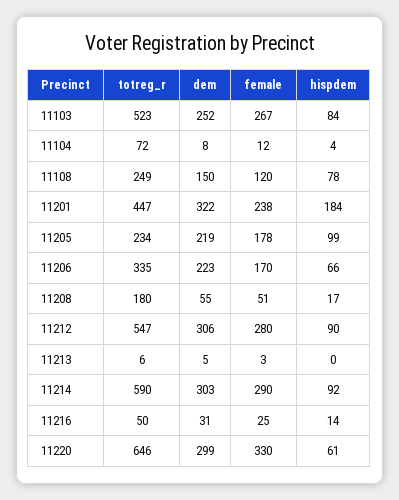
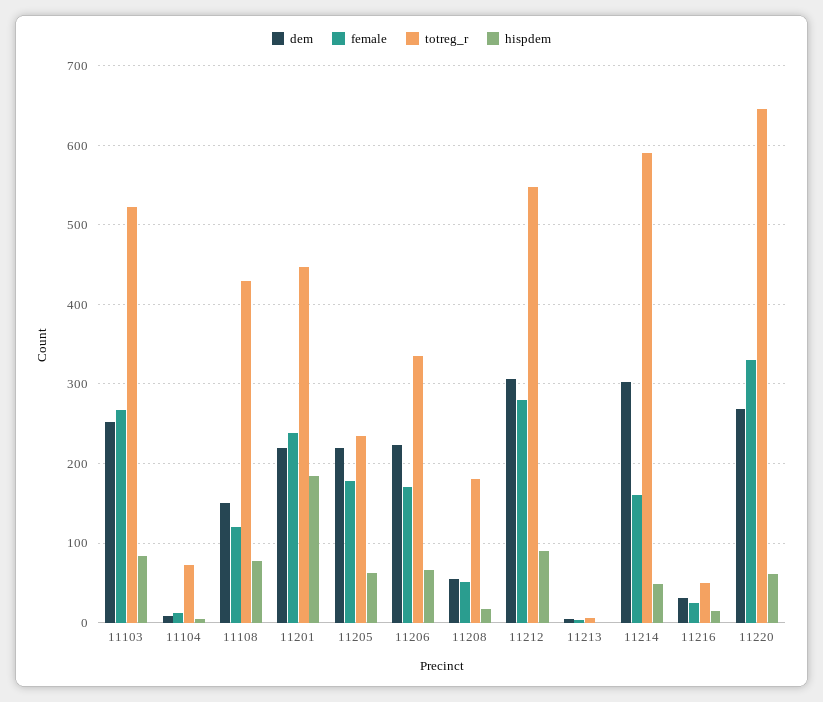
totreg_r, 11108: 249 -> 430
dem, 11201: 322 -> 220
hispdem, 11205: 99 -> 60
female, 11214: 290 -> 160
hispdem, 11214: 92 -> 50
dem, 11220: 299 -> 270

